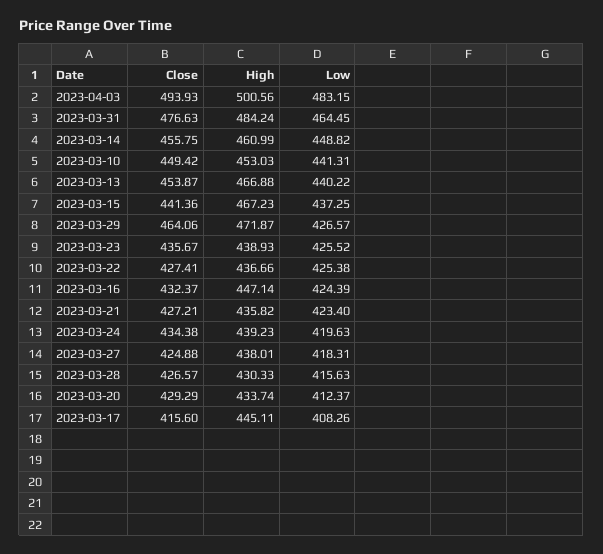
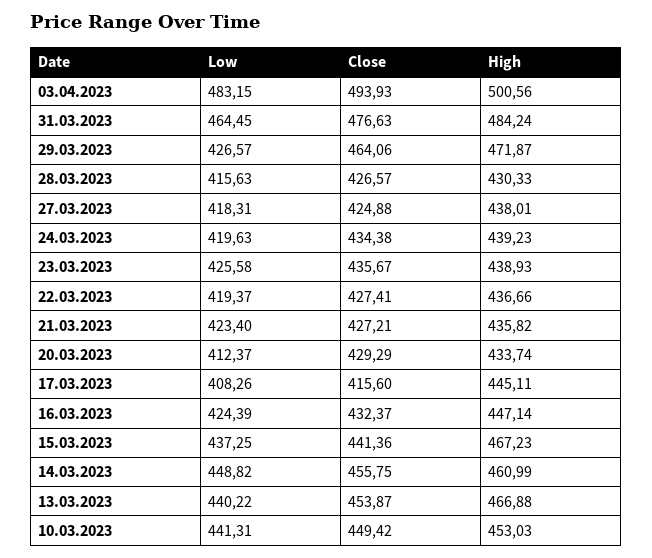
Low, 2023-03-23: 425.52 -> 425.58
Low, 2023-03-22: 425.38 -> 419.37

